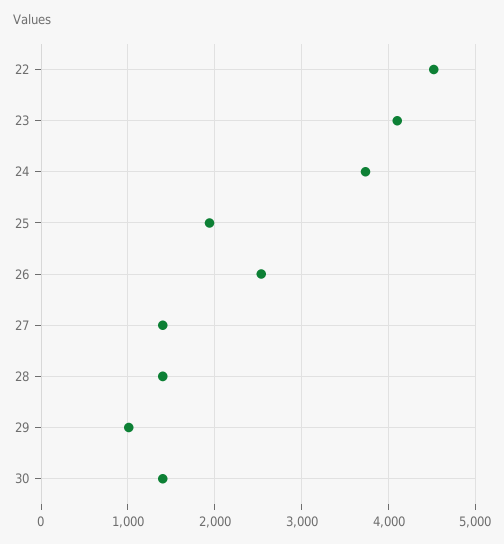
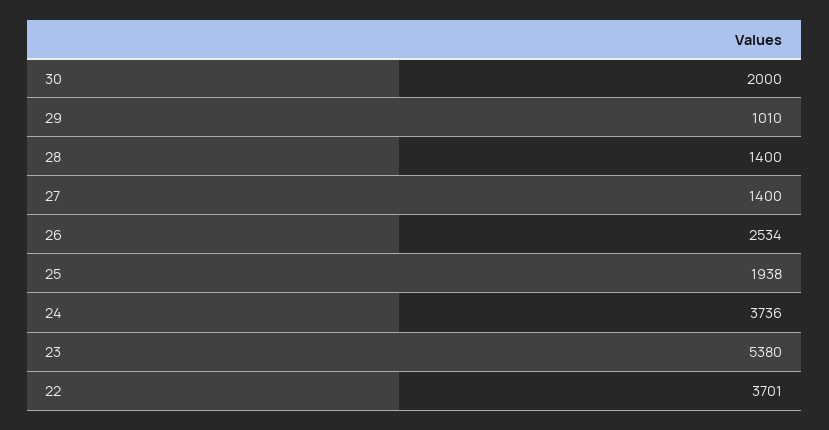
22: 4500 -> 3701
23: 4100 -> 5380
30: 1400 -> 2000

